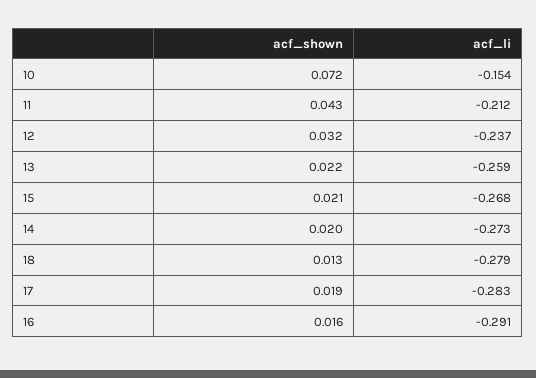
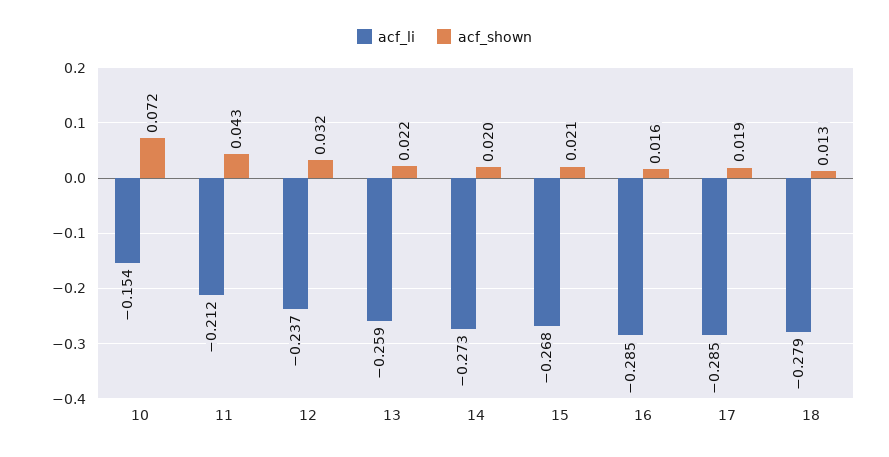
acf_li, 17: -0.283 -> -0.285
acf_li, 16: -0.291 -> -0.285

